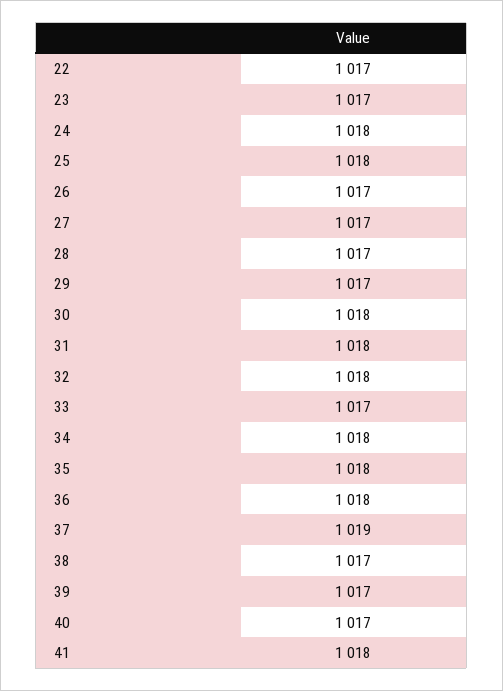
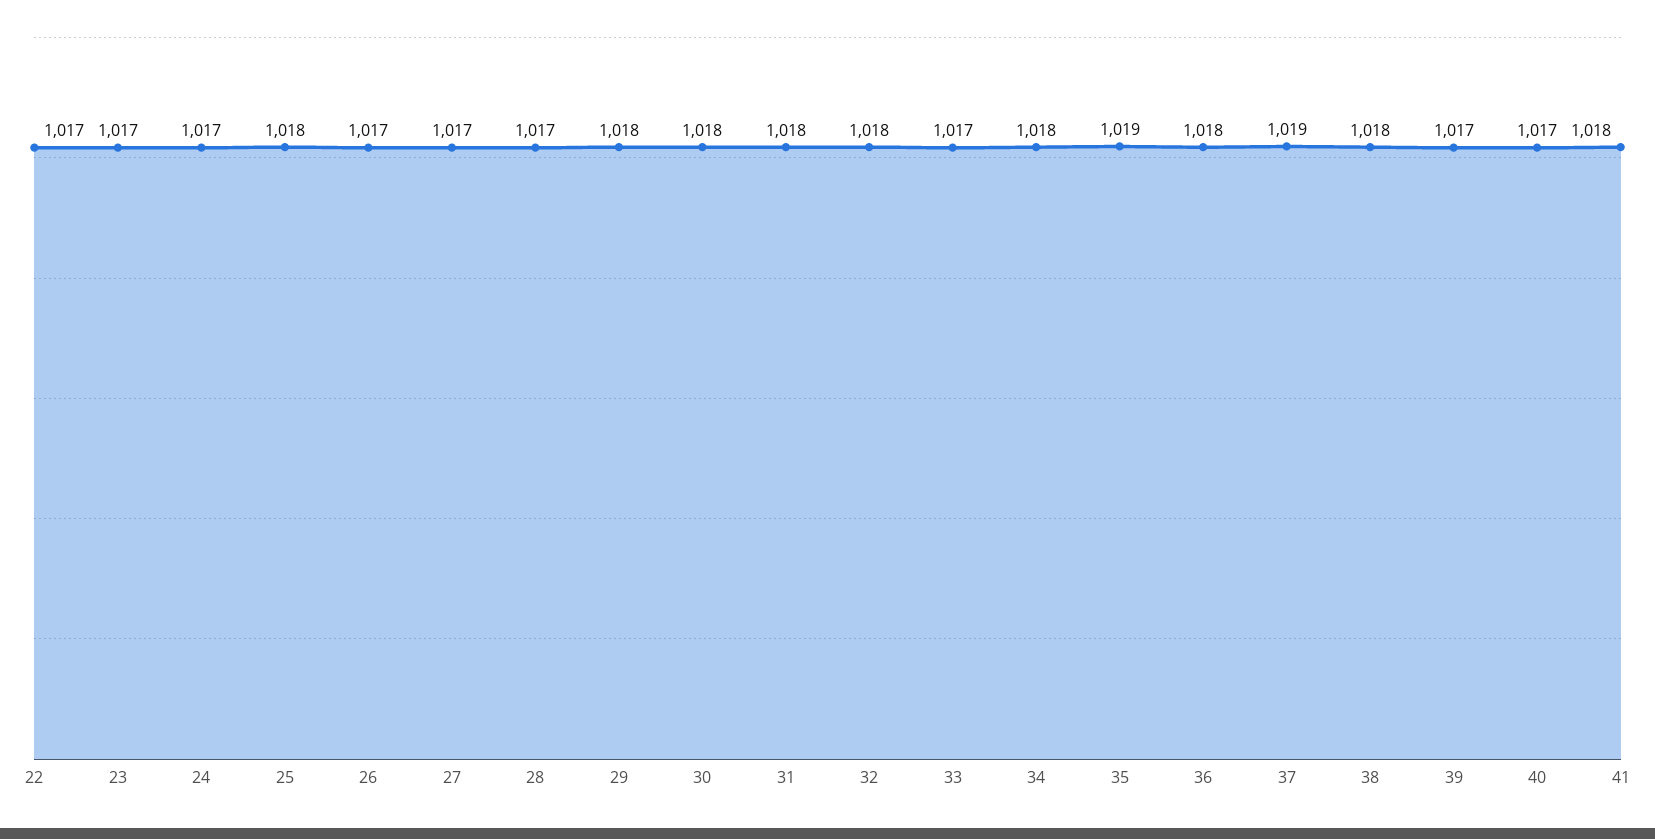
24: 1018 -> 1017
29: 1017 -> 1018
35: 1018 -> 1019
38: 1017 -> 1018

